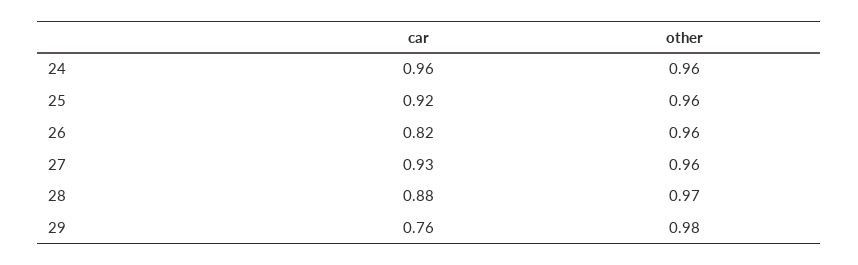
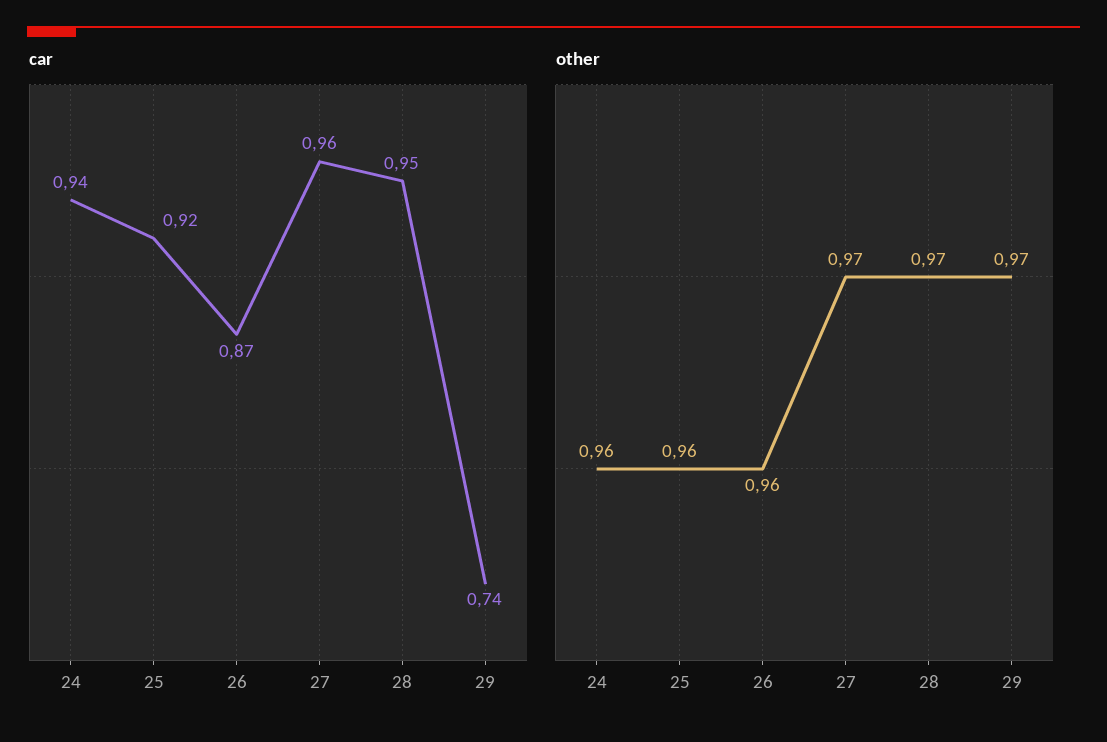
car, 24: 0.96 -> 0.94
car, 26: 0.82 -> 0.87
car, 27: 0.93 -> 0.96
other, 27: 0.96 -> 0.97
car, 28: 0.88 -> 0.95
car, 29: 0.76 -> 0.74
other, 29: 0.98 -> 0.97

